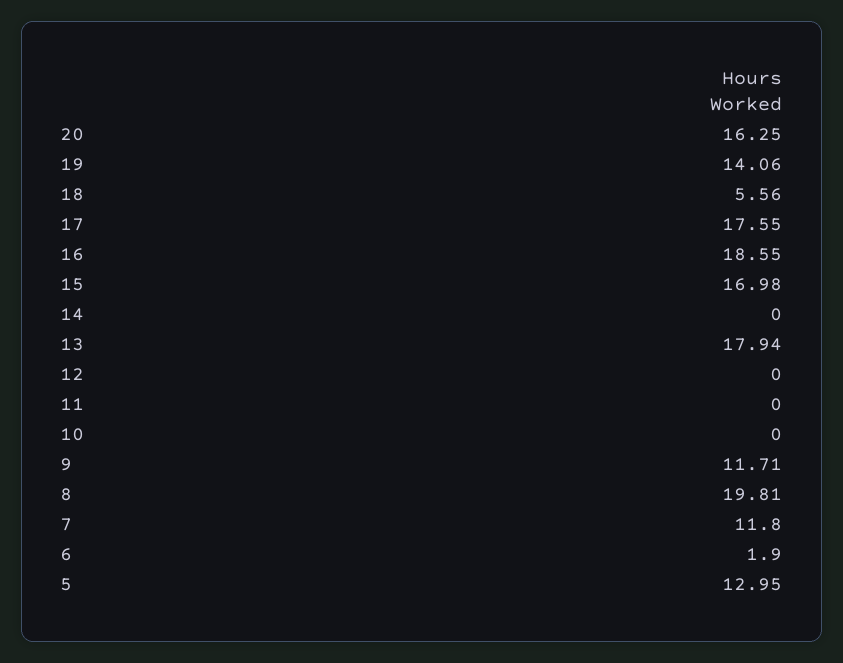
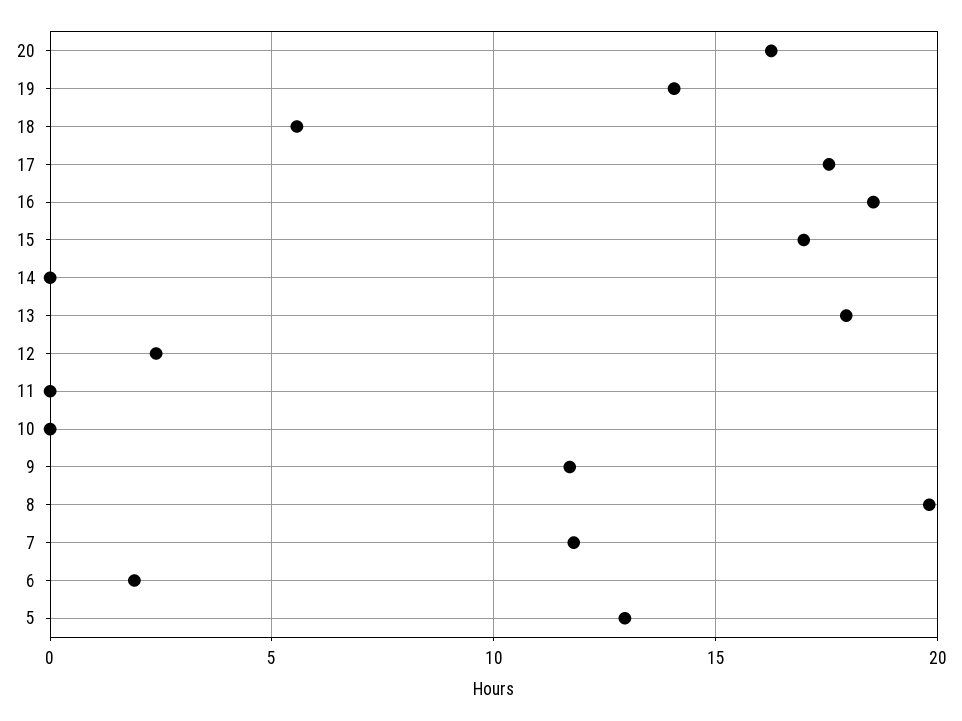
12: 0 -> 2.5

